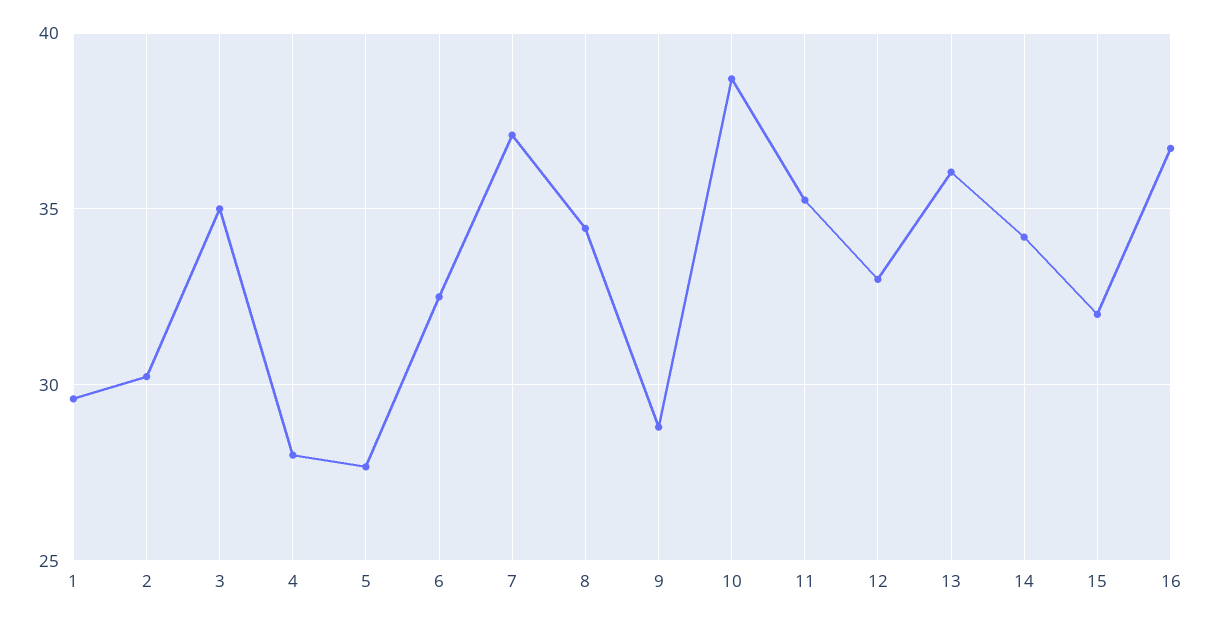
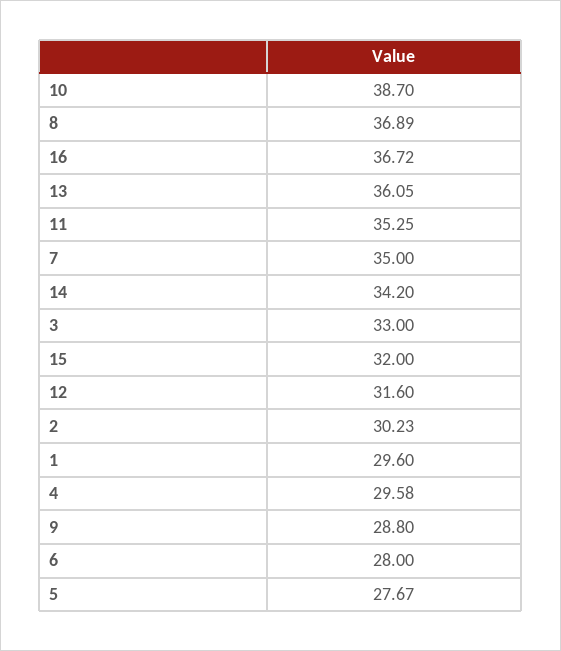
3: 35 -> 33
4: 28 -> 29.58
6: 32.5 -> 28
7: 37 -> 35
8: 34.5 -> 36.89
12: 33 -> 31.6

